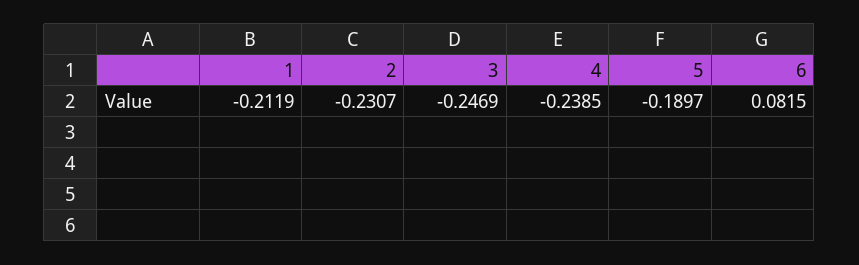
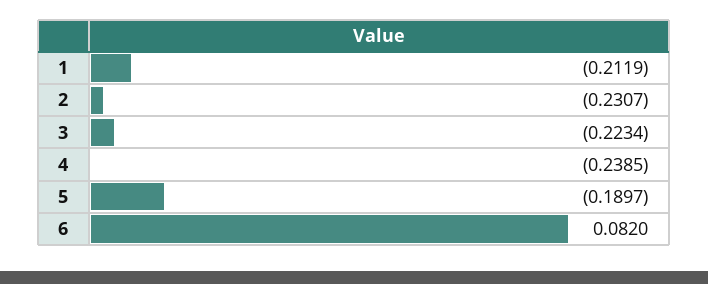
3: -0.2469 -> -0.2234
6: 0.0815 -> 0.082

